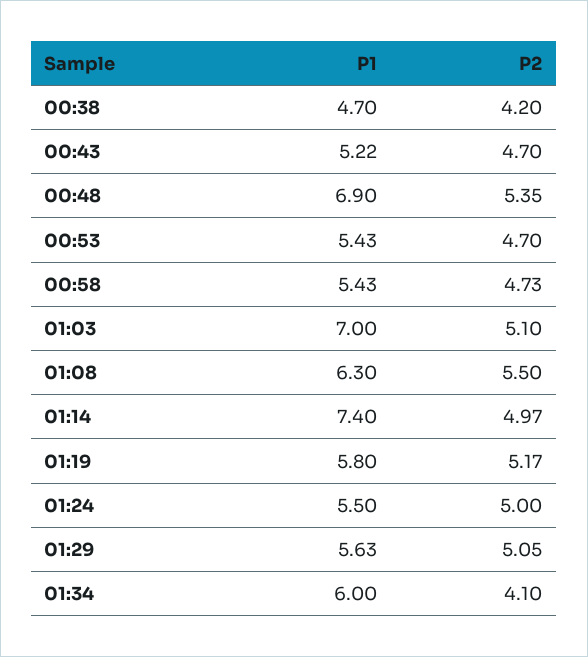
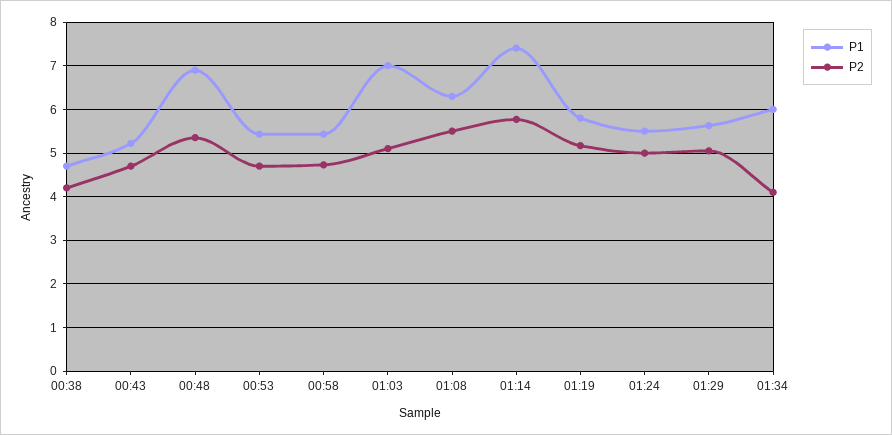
P2, 01:14: 4.97 -> 5.8

